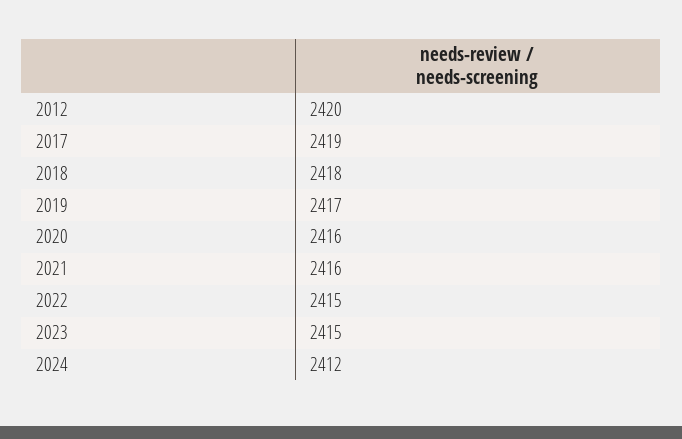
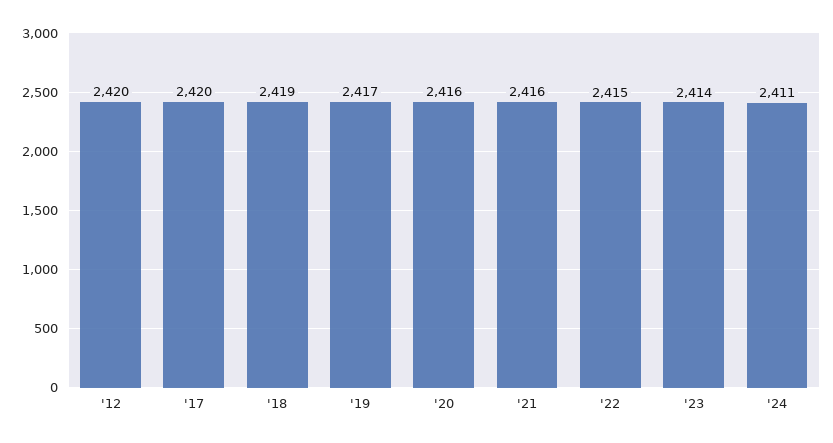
2017: 2419 -> 2420
2018: 2418 -> 2419
2023: 2415 -> 2414
2024: 2412 -> 2411

